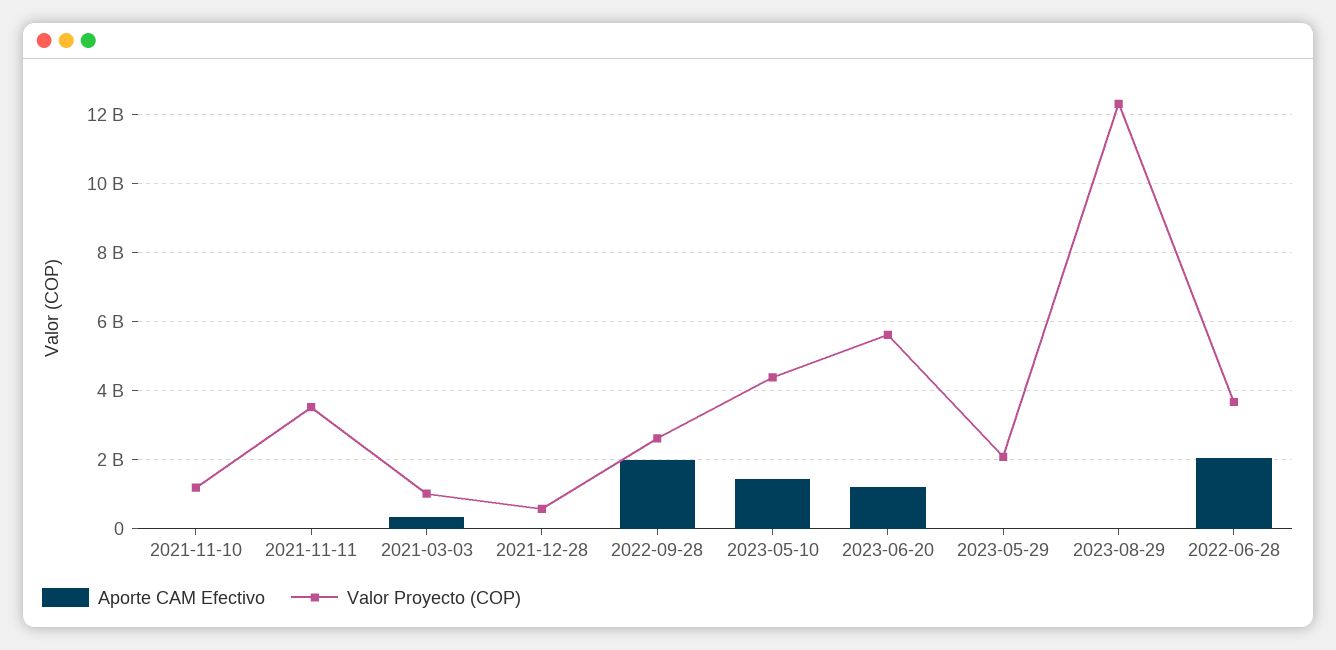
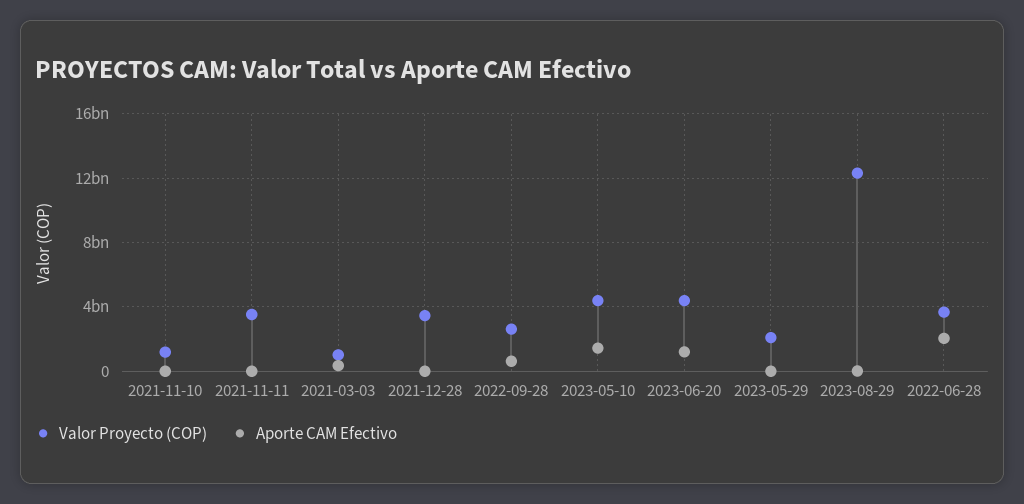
Valor Proyecto (COP), 2021-12-28: 600000000 -> 3500000000
Aporte CAM Efectivo, 2022-09-28: 2000000000 -> 500000000
Valor Proyecto (COP), 2023-06-20: 5600000000 -> 4500000000

